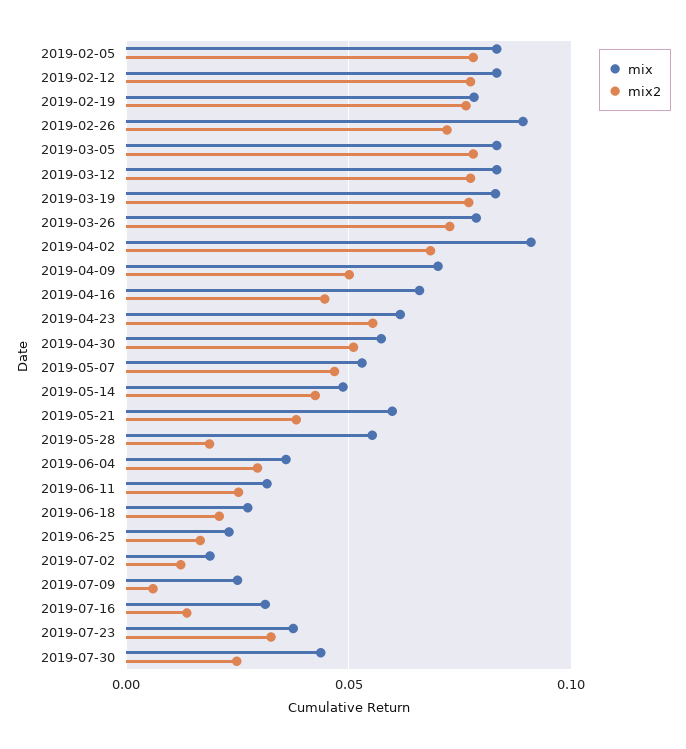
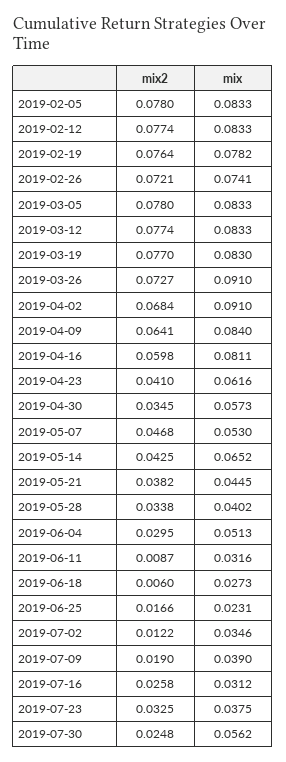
mix, 2019-02-26: 0.09 -> 0.0741
mix, 2019-03-26: 0.08 -> 0.091
mix, 2019-04-09: 0.07 -> 0.084
mix2, 2019-04-09: 0.05 -> 0.0641
mix, 2019-04-16: 0.065 -> 0.0811
mix2, 2019-04-16: 0.045 -> 0.0598
mix2, 2019-04-23: 0.055 -> 0.041
mix2, 2019-04-30: 0.05 -> 0.0345
mix, 2019-05-14: 0.05 -> 0.0652
mix, 2019-05-21: 0.06 -> 0.0445
mix, 2019-05-28: 0.055 -> 0.0402
mix2, 2019-05-28: 0.02 -> 0.0338
mix, 2019-06-04: 0.035 -> 0.0513
mix2, 2019-06-11: 0.025 -> 0.0087
mix2, 2019-06-18: 0.02 -> 0.006
mix, 2019-07-02: 0.02 -> 0.0346
mix, 2019-07-09: 0.025 -> 0.039
mix2, 2019-07-09: 0.005 -> 0.019
mix2, 2019-07-16: 0.015 -> 0.0258
mix, 2019-07-30: 0.045 -> 0.0562

